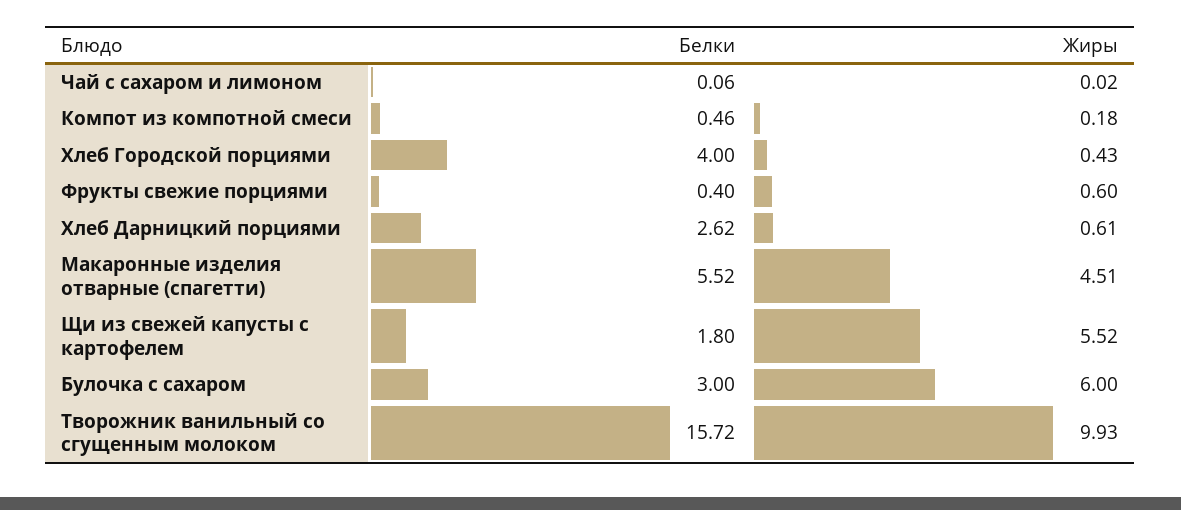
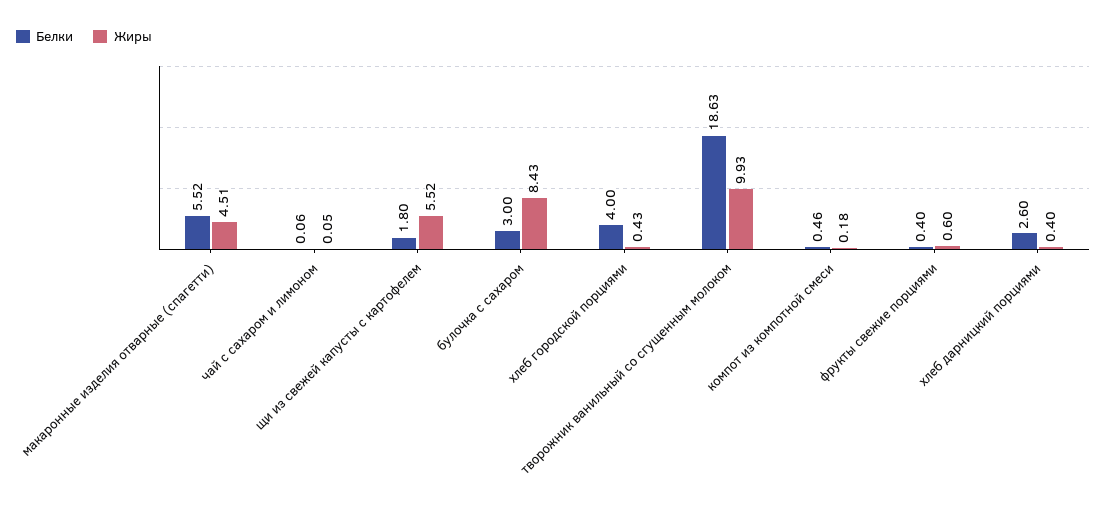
Жиры, Чай с сахаром и лимоном: 0.02 -> 0.05
Белки, Хлеб Дарницкий порциями: 2.62 -> 2.6
Жиры, Хлеб Дарницкий порциями: 0.61 -> 0.4
Жиры, Булочка с сахаром: 6 -> 8.43
Белки, Творожник ванильный со сгущенным молоком: 15.72 -> 18.63

